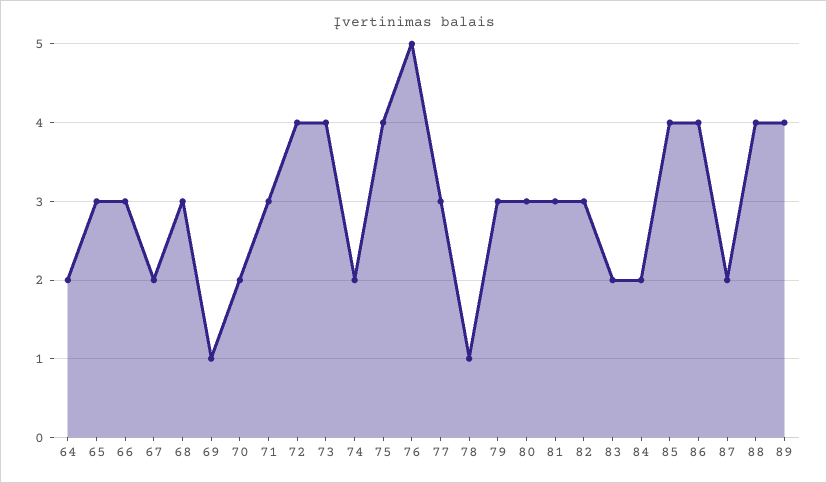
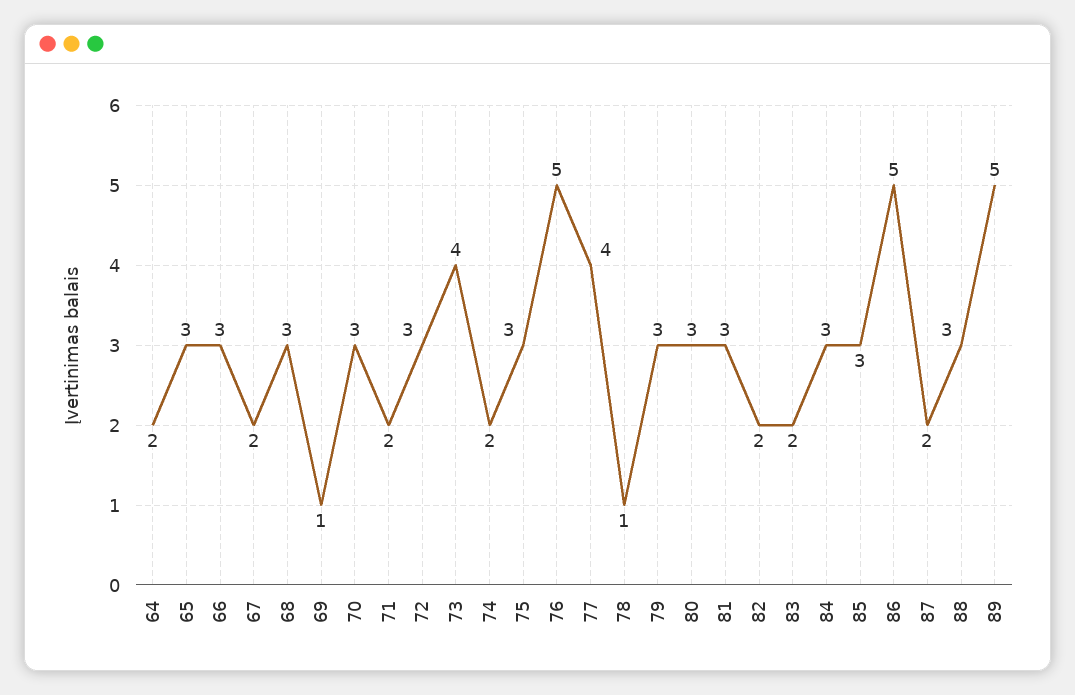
70: 2 -> 3
71: 3 -> 2
72: 4 -> 3
75: 4 -> 3
77: 3 -> 4
82: 3 -> 2
84: 2 -> 3
85: 4 -> 3
86: 4 -> 5
88: 4 -> 3
89: 4 -> 5

